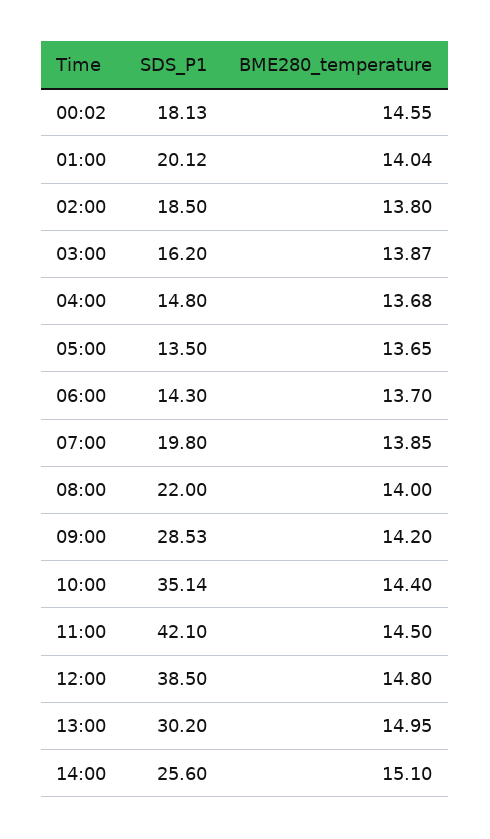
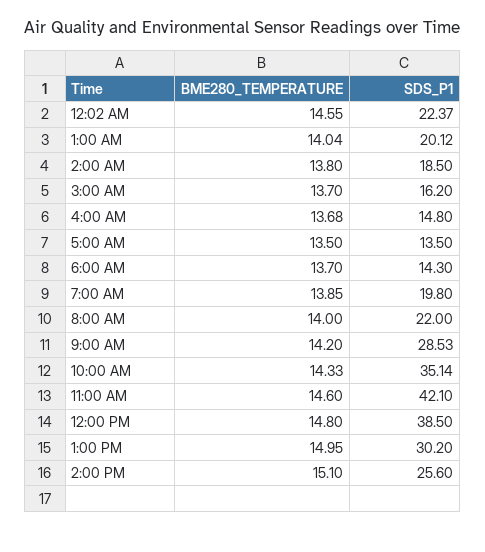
SDS_P1, 00:02: 18.13 -> 22.37
BME280_temperature, 03:00: 13.87 -> 13.7
BME280_temperature, 05:00: 13.65 -> 13.5
BME280_temperature, 10:00: 14.4 -> 14.33
BME280_temperature, 11:00: 14.5 -> 14.6

